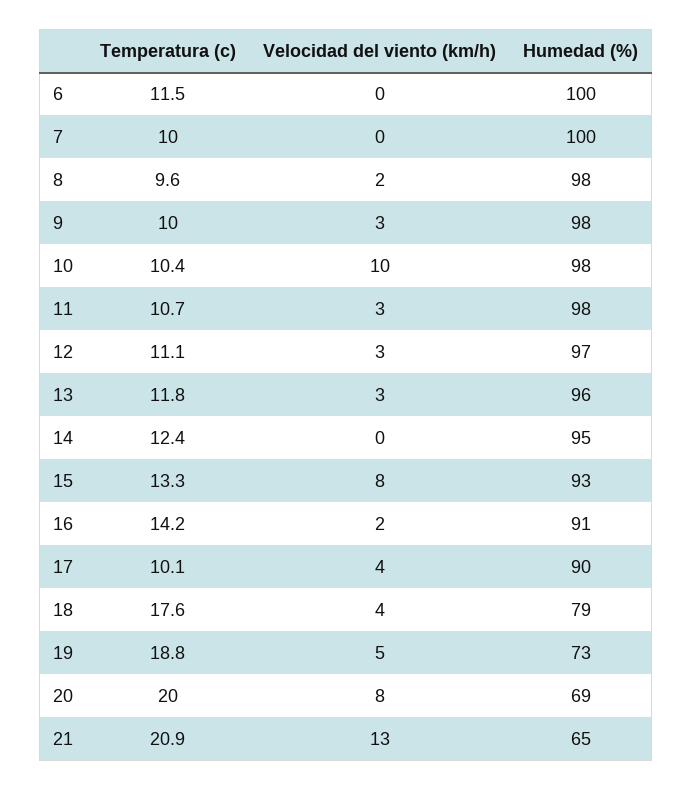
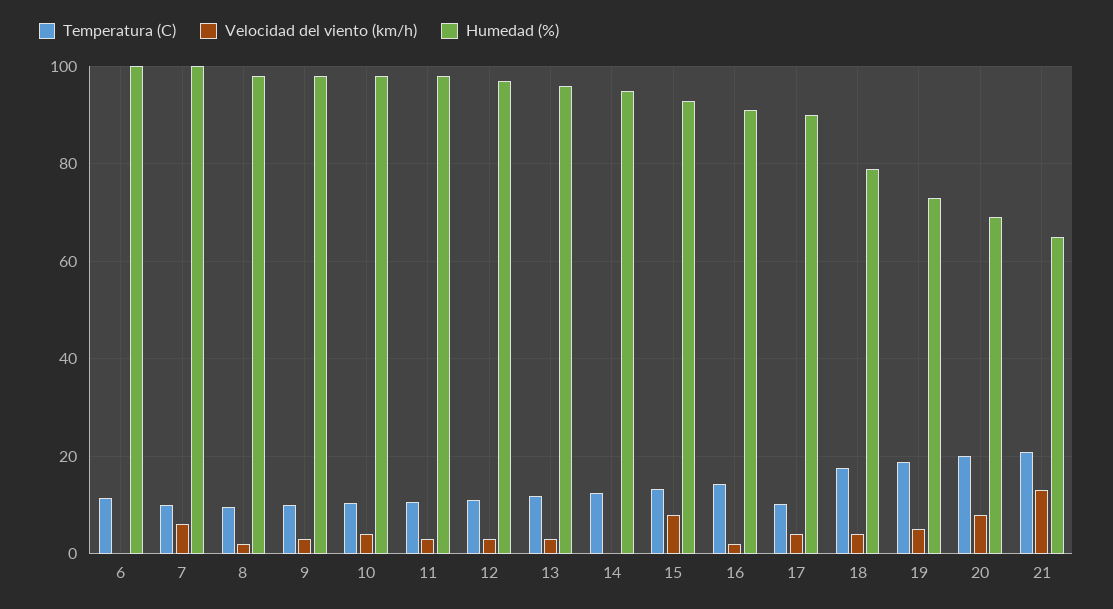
Velocidad del viento (km/h), 7: 0 -> 6
Velocidad del viento (km/h), 10: 10 -> 4

